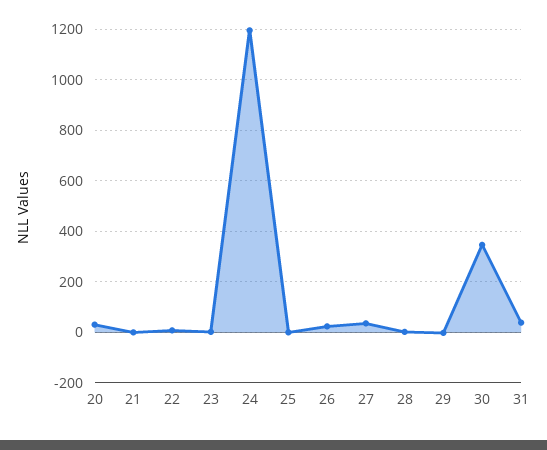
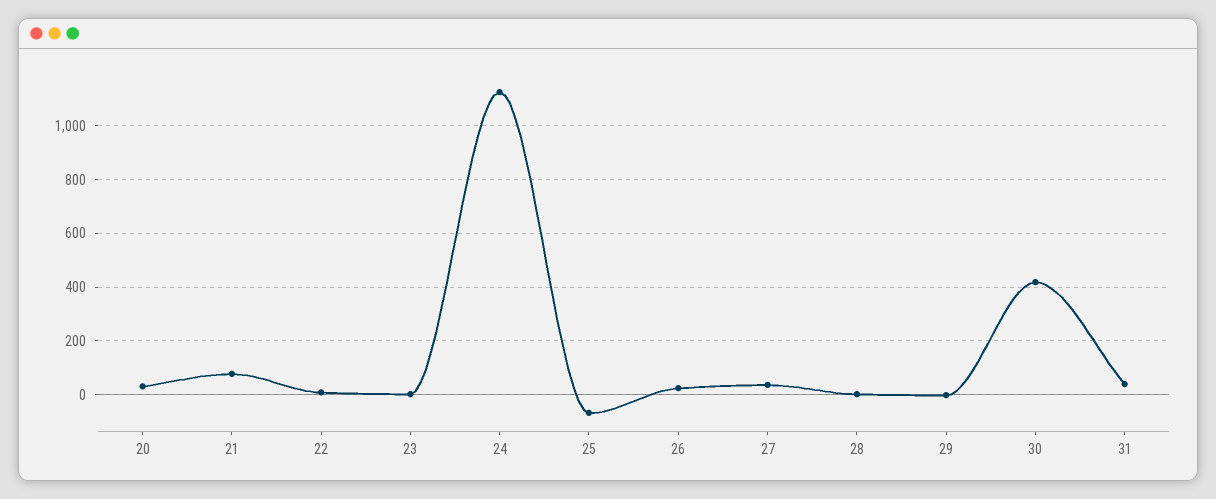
21: 0 -> 75
24: 1200 -> 1125
25: 0 -> -75
30: 350 -> 425

